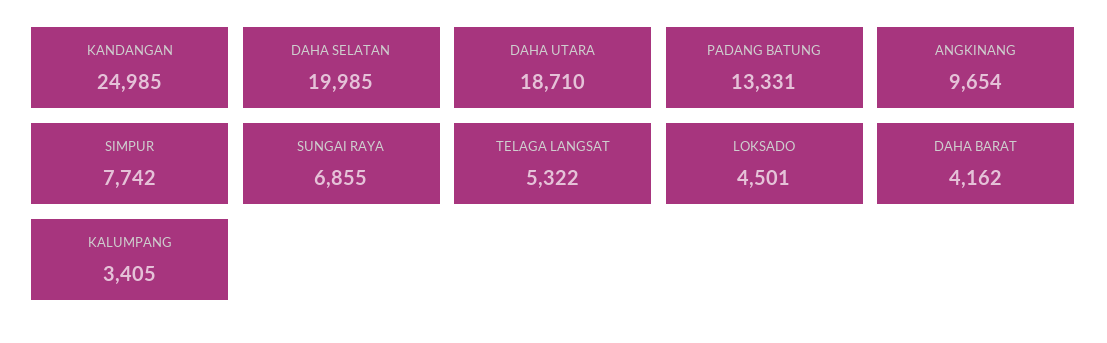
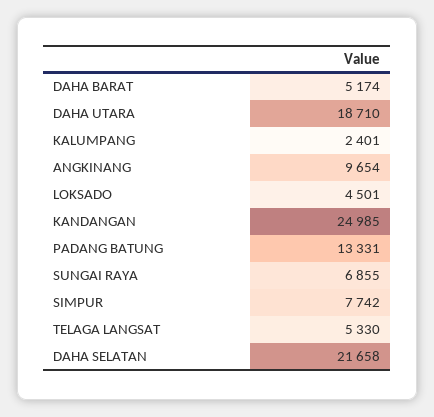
DAHA SELATAN: 19985 -> 21658
TELAGA LANGSAT: 5322 -> 5330
DAHA BARAT: 4162 -> 5174
KALUMPANG: 3405 -> 2401

